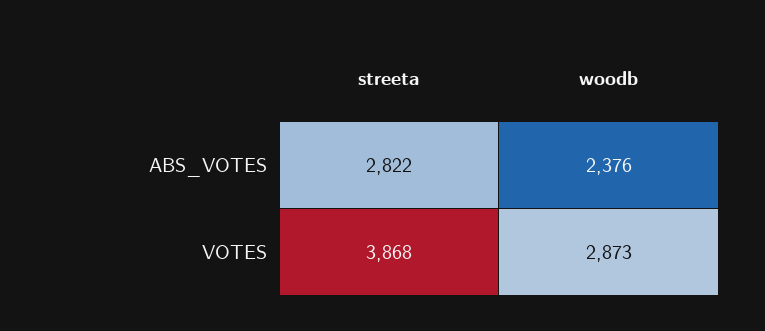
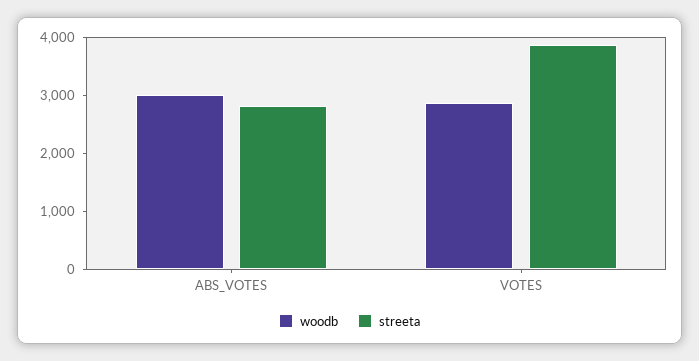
woodb, ABS_VOTES: 2376 -> 3000

